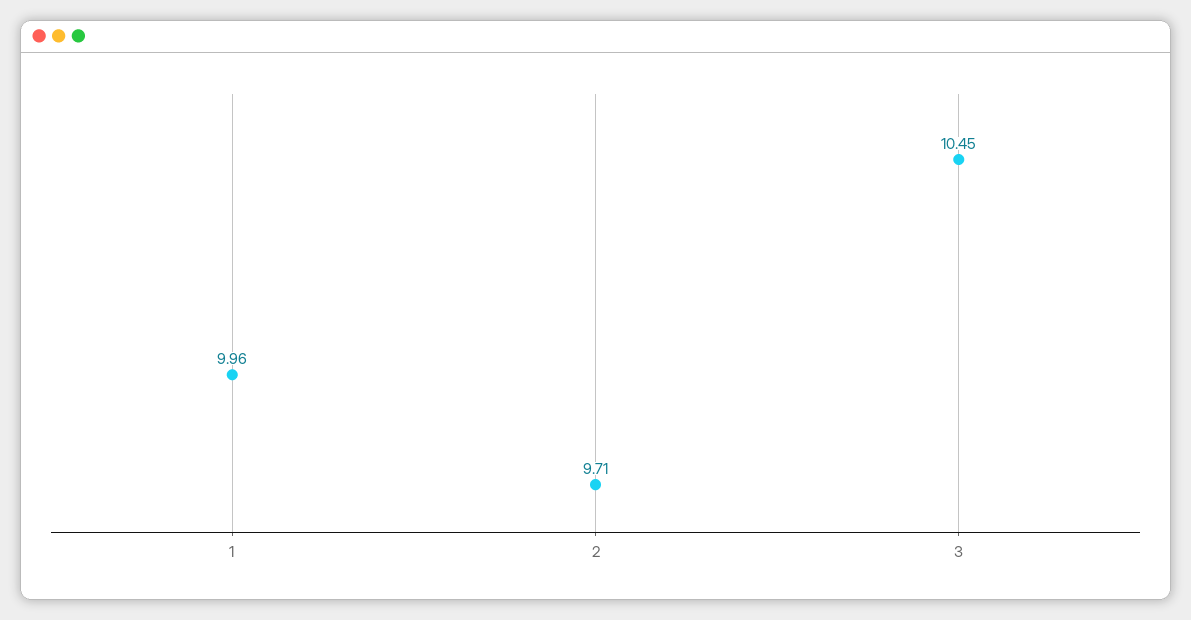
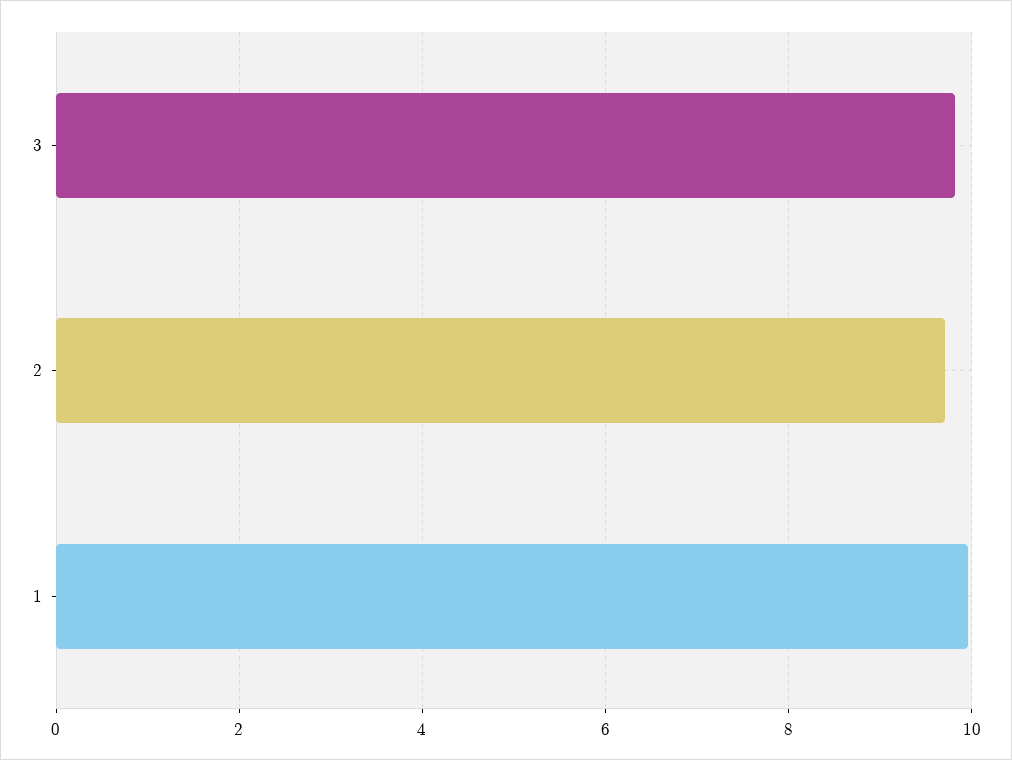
3: 10.45 -> 9.8

